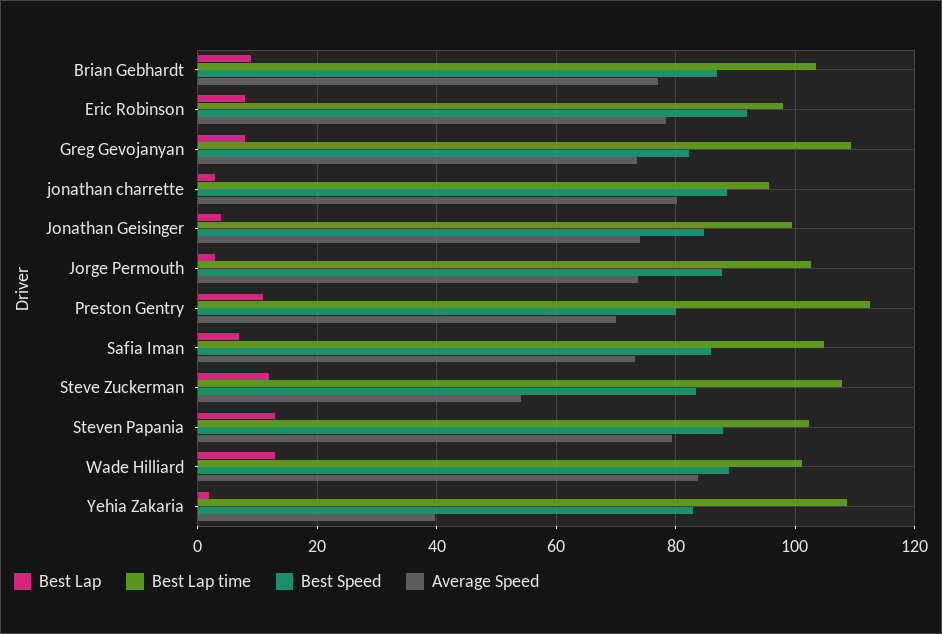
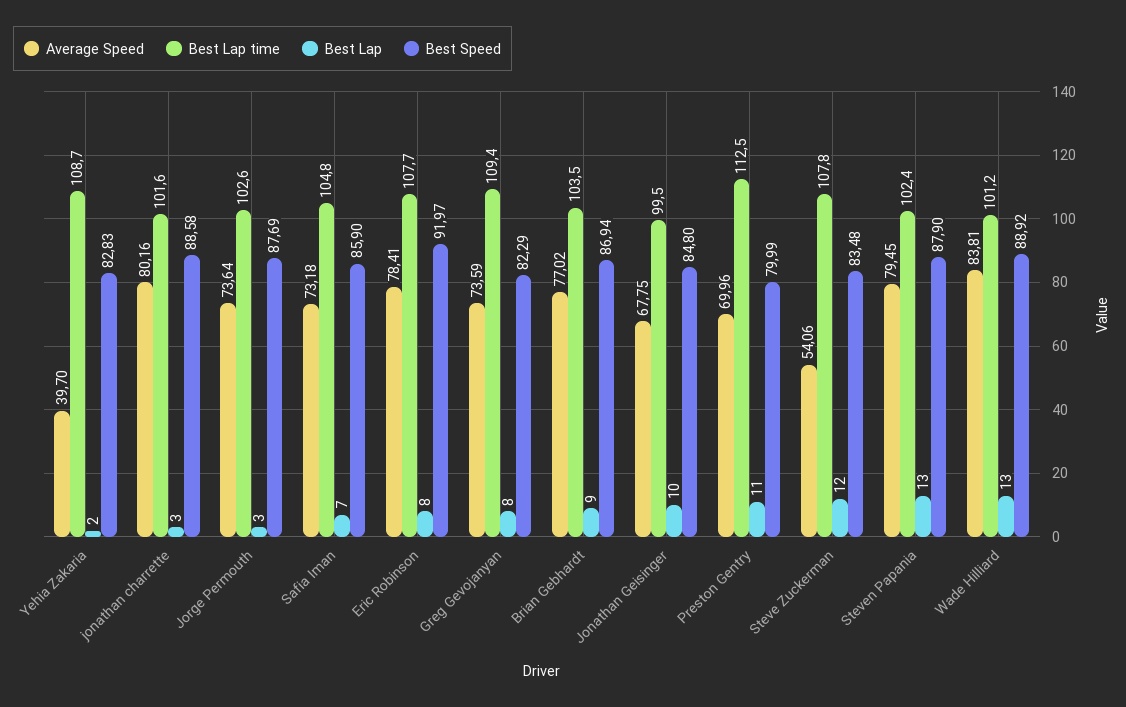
Best Lap time, Eric Robinson: 98 -> 107.7
Best Lap time, jonathan charrette: 96 -> 101.6
Best Lap, Jonathan Geisinger: 4 -> 10
Average Speed, Jonathan Geisinger: 74 -> 67.75

